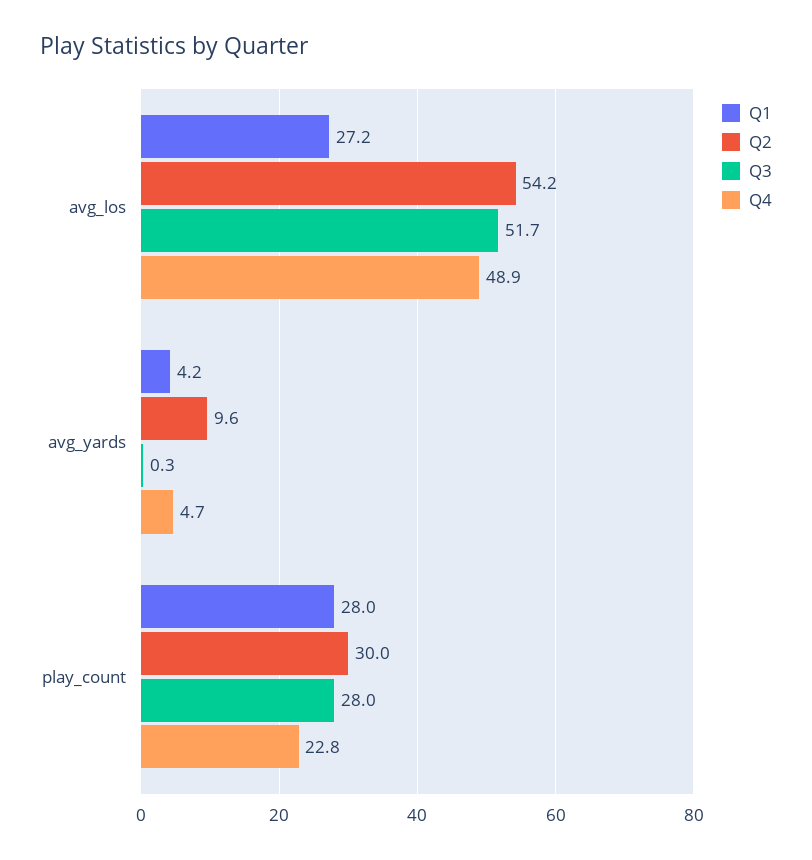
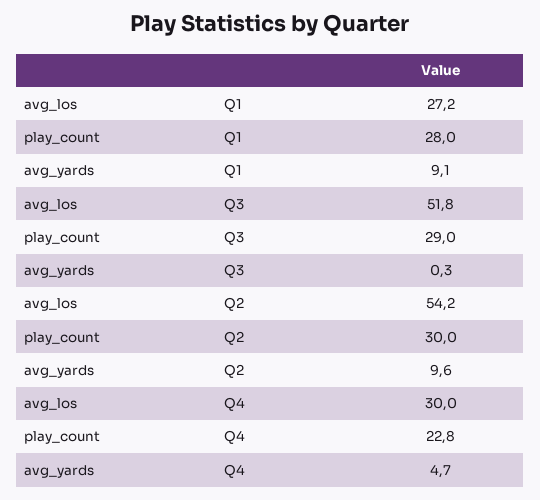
Q3, avg_los: 51.7 -> 51.8
Q4, avg_los: 48.9 -> 30
Q1, avg_yards: 4.2 -> 9.1
Q3, play_count: 28 -> 29

